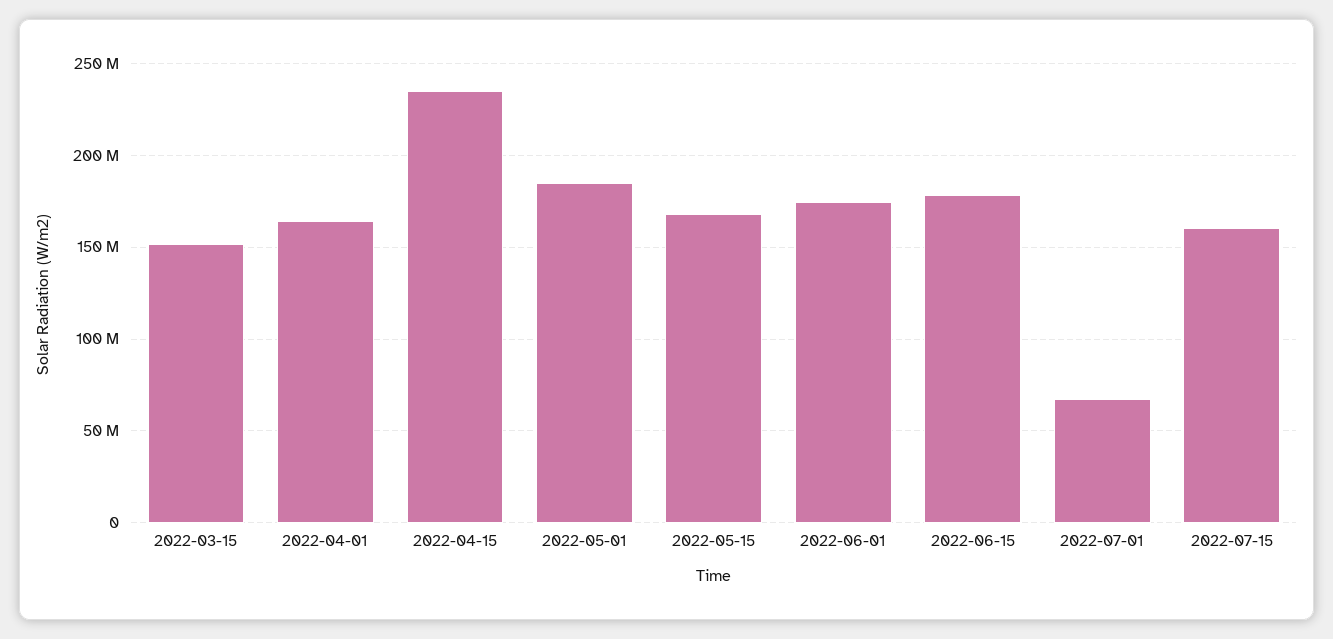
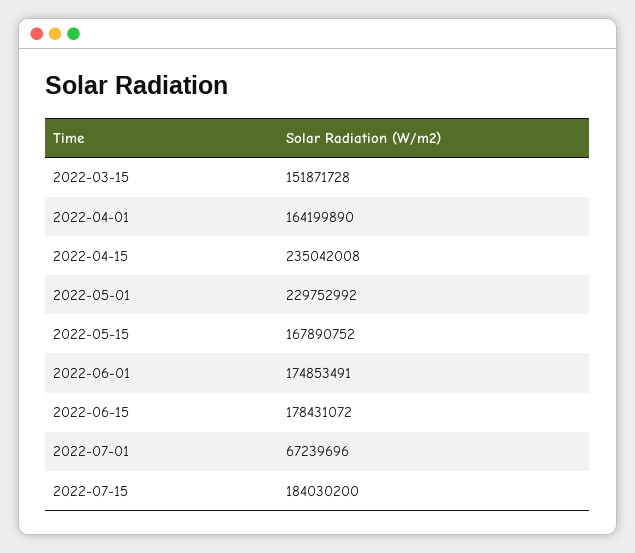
2022-05-01: 185000000 -> 229752992
2022-07-15: 160000000 -> 184030200

